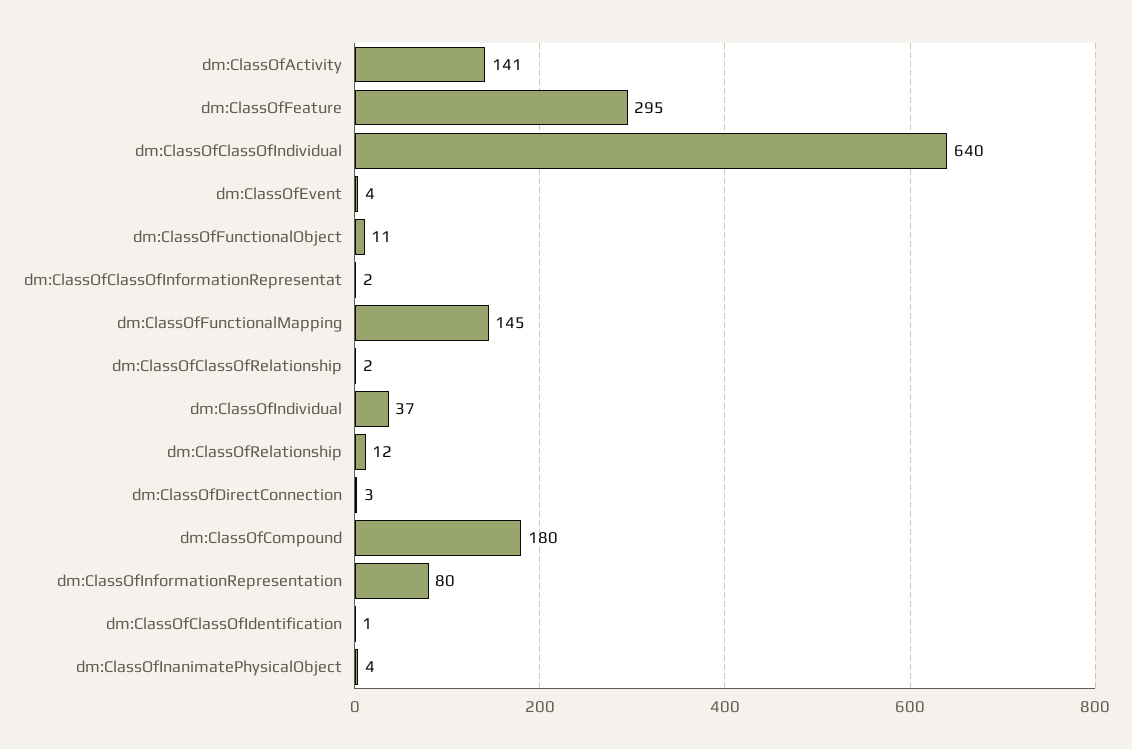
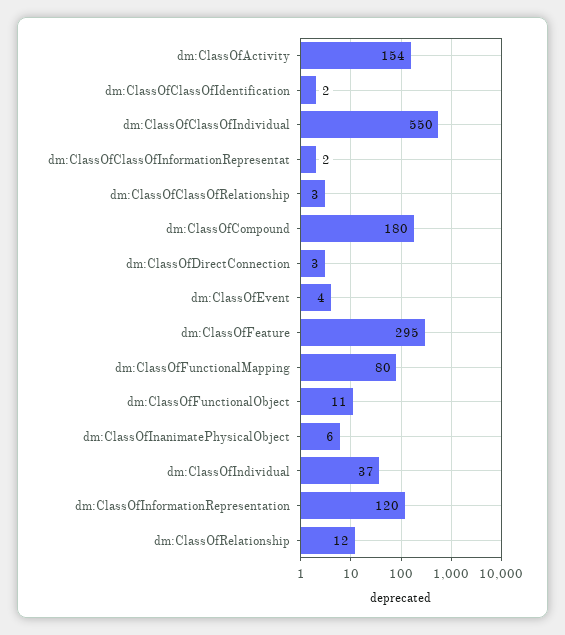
dm:ClassOfActivity: 141 -> 154
dm:ClassOfClassOfIndividual: 640 -> 550
dm:ClassOfFunctionalMapping: 145 -> 80
dm:ClassOfClassOfRelationship: 2 -> 3
dm:ClassOfInformationRepresentation: 80 -> 120
dm:ClassOfClassOfIdentification: 1 -> 2
dm:ClassOfInanimatePhysicalObject: 4 -> 6

